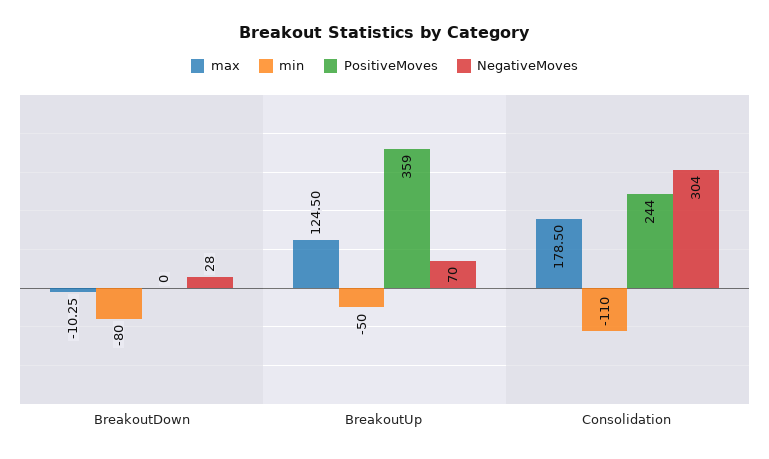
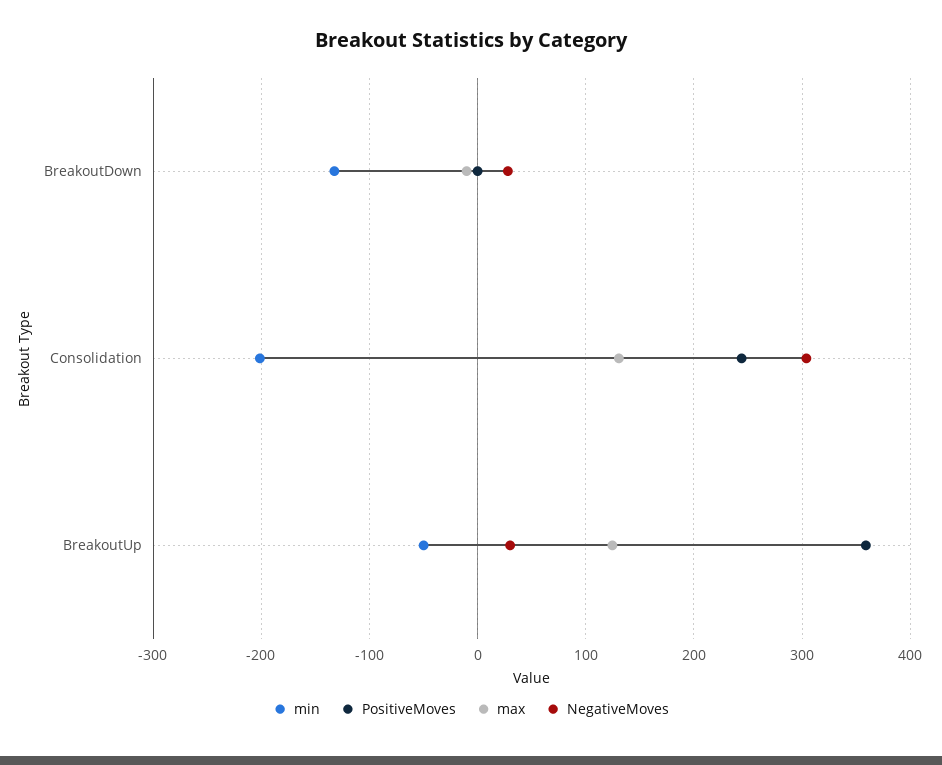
min, BreakoutDown: -80 -> -130
NegativeMoves, BreakoutUp: 70 -> 30
max, Consolidation: 178.5 -> 130
min, Consolidation: -110 -> -200

